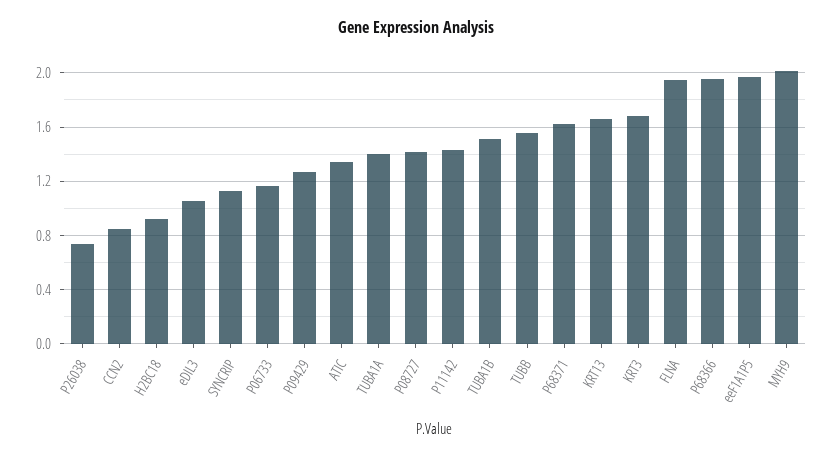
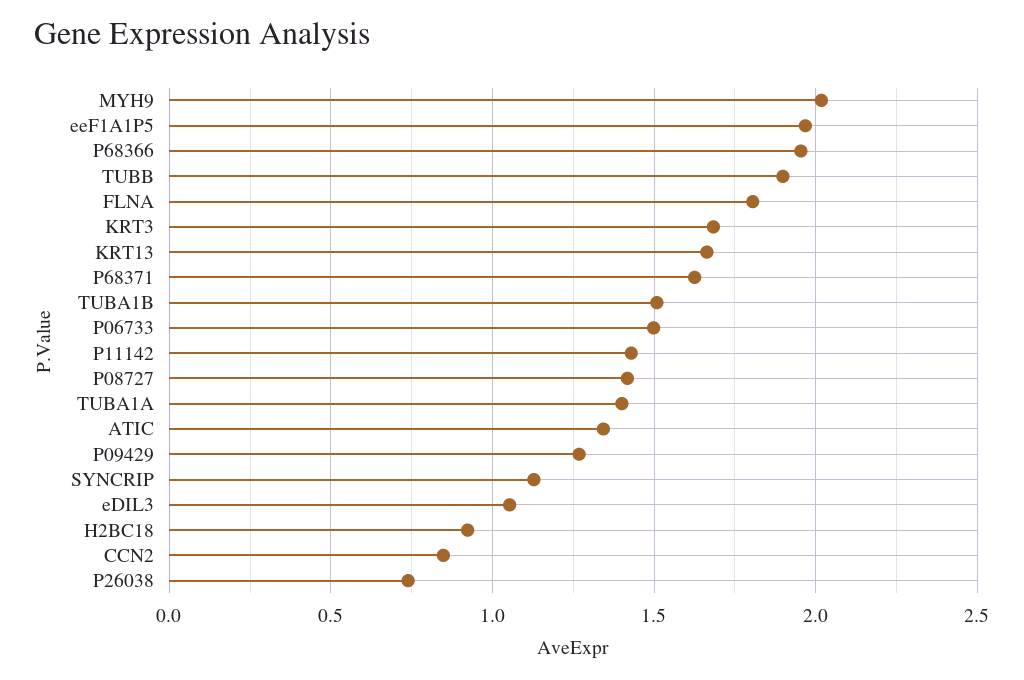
P06733: 1.15 -> 1.5
TUBB: 1.55 -> 1.9
FLNA: 1.95 -> 1.8

